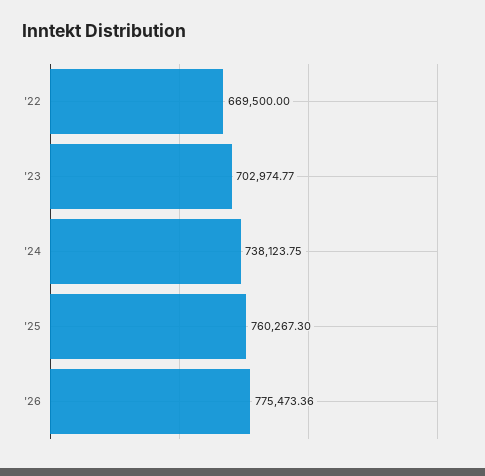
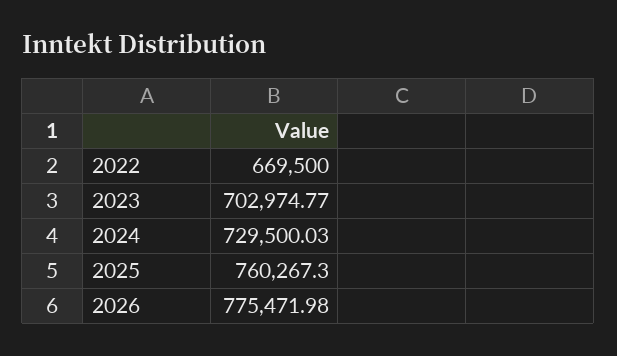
'24: 738123.75 -> 729500.03
'26: 775473.36 -> 775471.98

